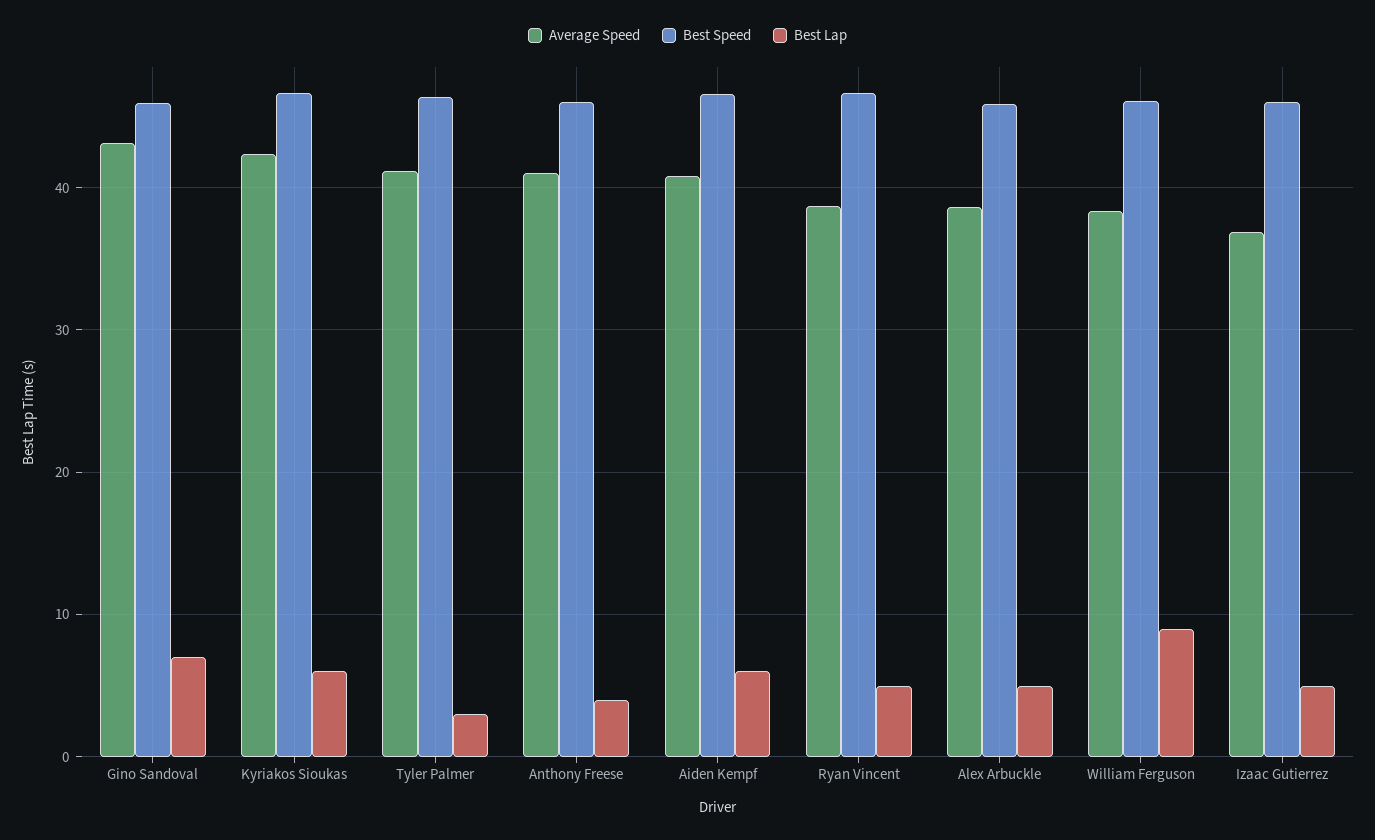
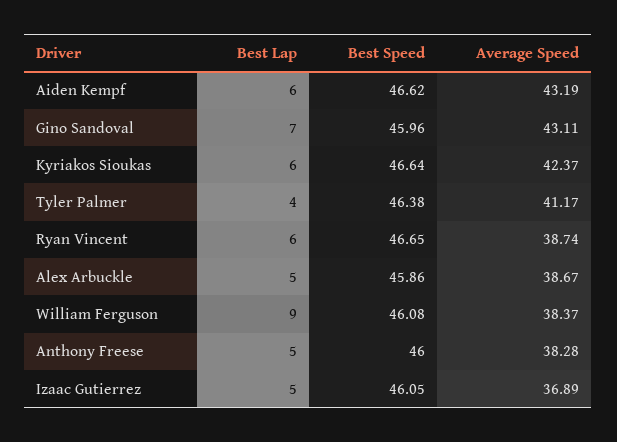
Best Lap, Tyler Palmer: 3 -> 4
Average Speed, Anthony Freese: 41 -> 38.28
Best Lap, Anthony Freese: 4 -> 5
Average Speed, Aiden Kempf: 41 -> 43.19
Best Lap, Ryan Vincent: 5 -> 6

